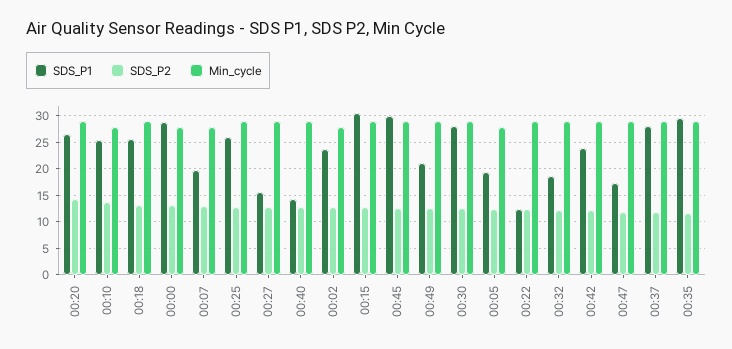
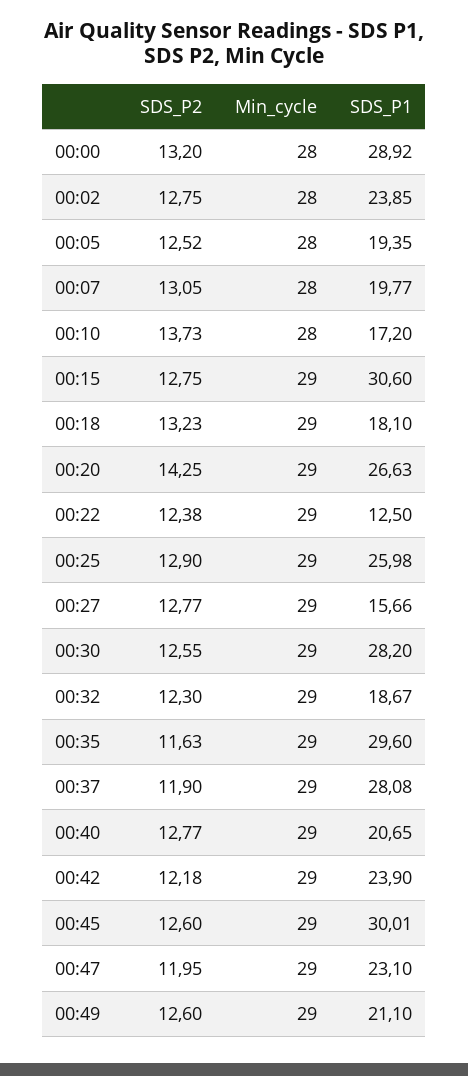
SDS_P1, 00:10: 25 -> 17.2
SDS_P1, 00:18: 25 -> 18.1
SDS_P1, 00:40: 15 -> 20.65
SDS_P1, 00:47: 17.5 -> 23.1

